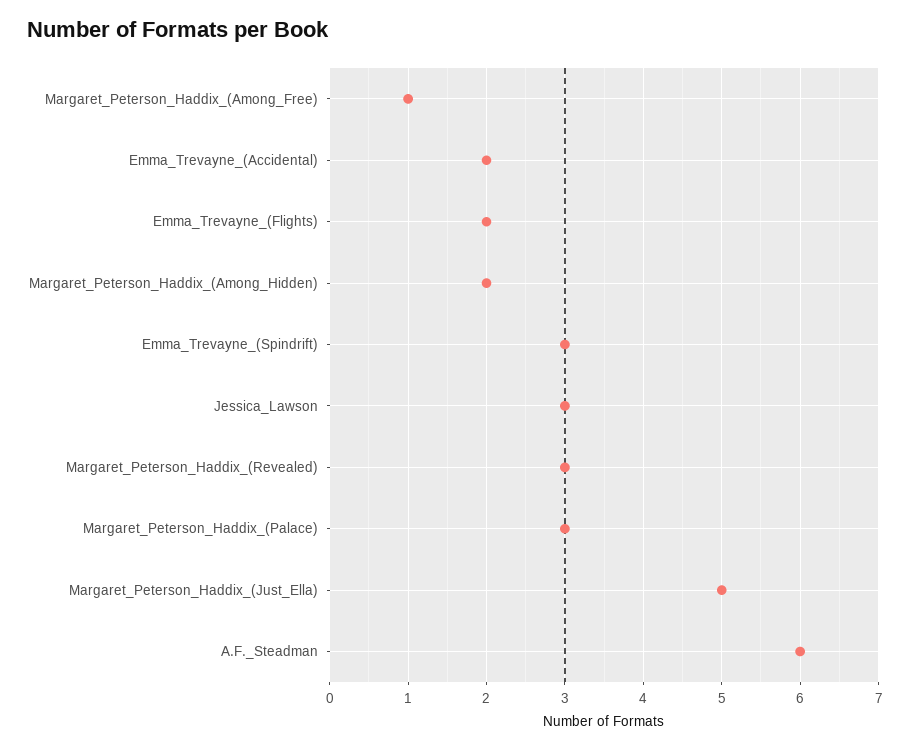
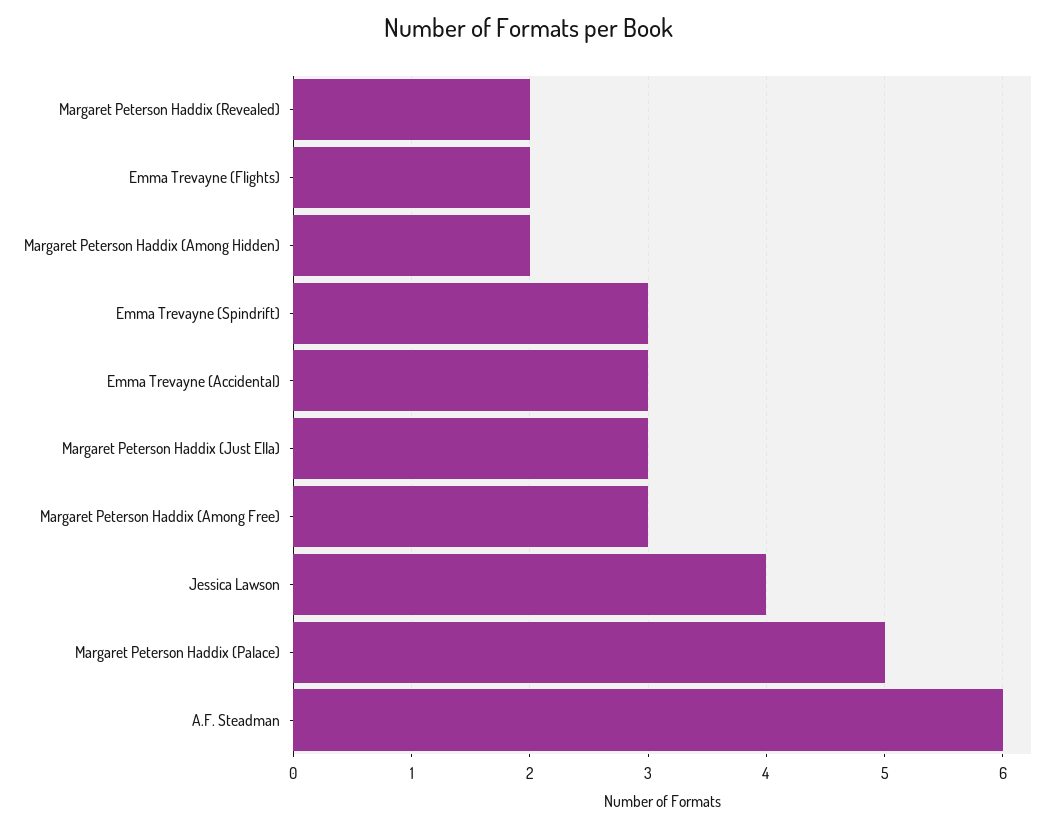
Margaret_Peterson_Haddix_(Among_Free): 1 -> 3
Emma_Trevayne_(Accidental): 2 -> 3
Jessica_Lawson: 3 -> 4
Margaret_Peterson_Haddix_(Revealed): 3 -> 2
Margaret_Peterson_Haddix_(Palace): 3 -> 5
Margaret_Peterson_Haddix_(Just_Ella): 5 -> 3

